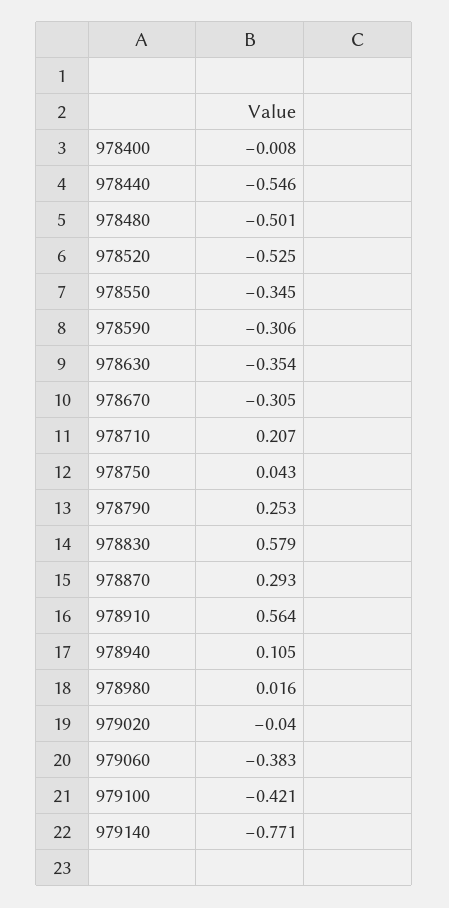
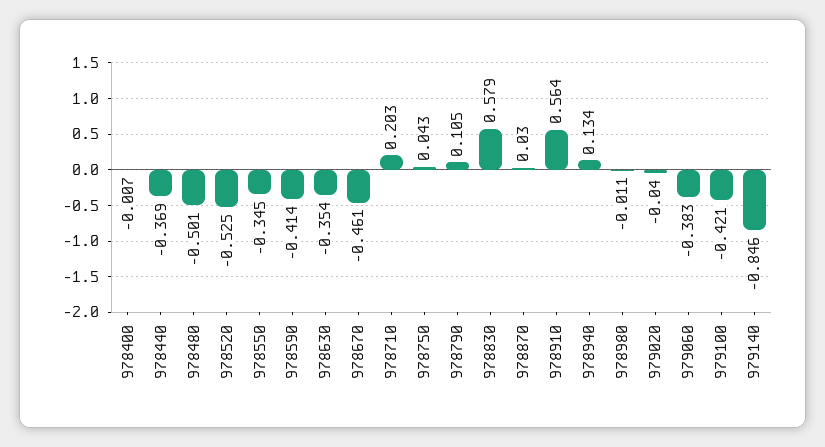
978400: -0.008 -> -0.007
978440: -0.546 -> -0.369
978590: -0.306 -> -0.414
978670: -0.305 -> -0.461
978710: 0.207 -> 0.203
978790: 0.253 -> 0.105
978870: 0.293 -> 0.03
978940: 0.105 -> 0.134
978980: 0.016 -> -0.011
979140: -0.771 -> -0.846

